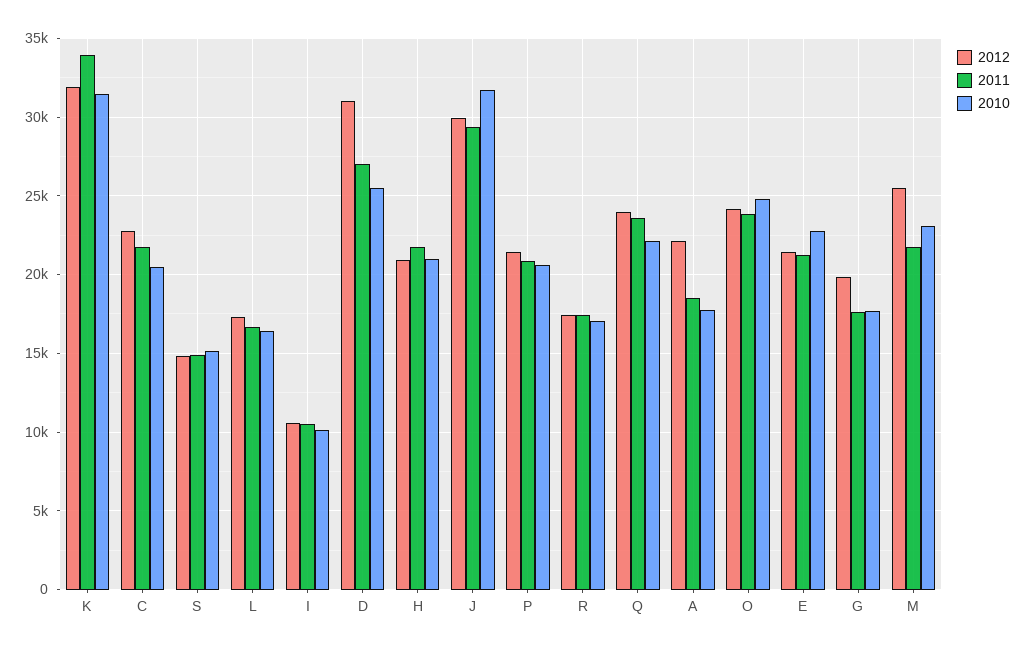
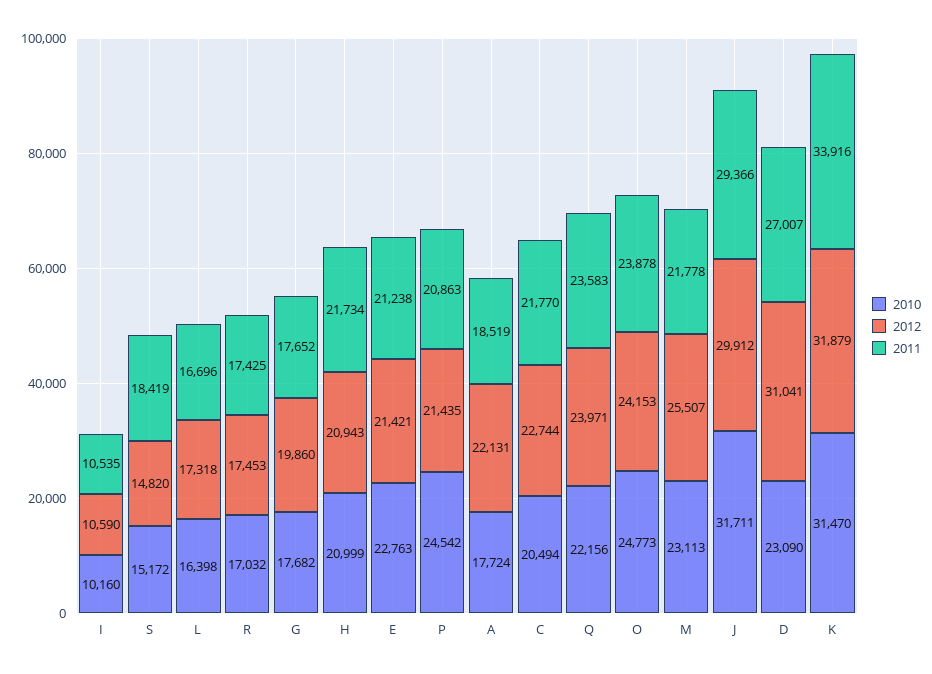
2011, S: 15000 -> 18419
2010, D: 25500 -> 23090
2010, P: 20500 -> 24542

